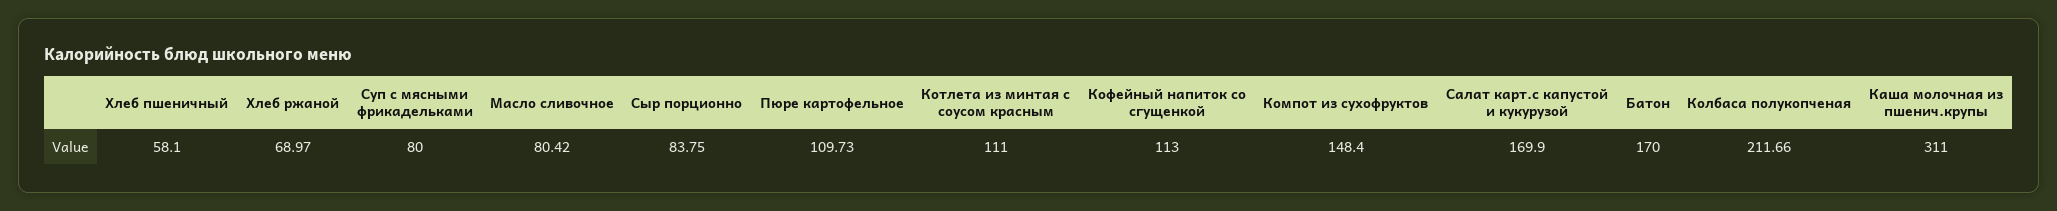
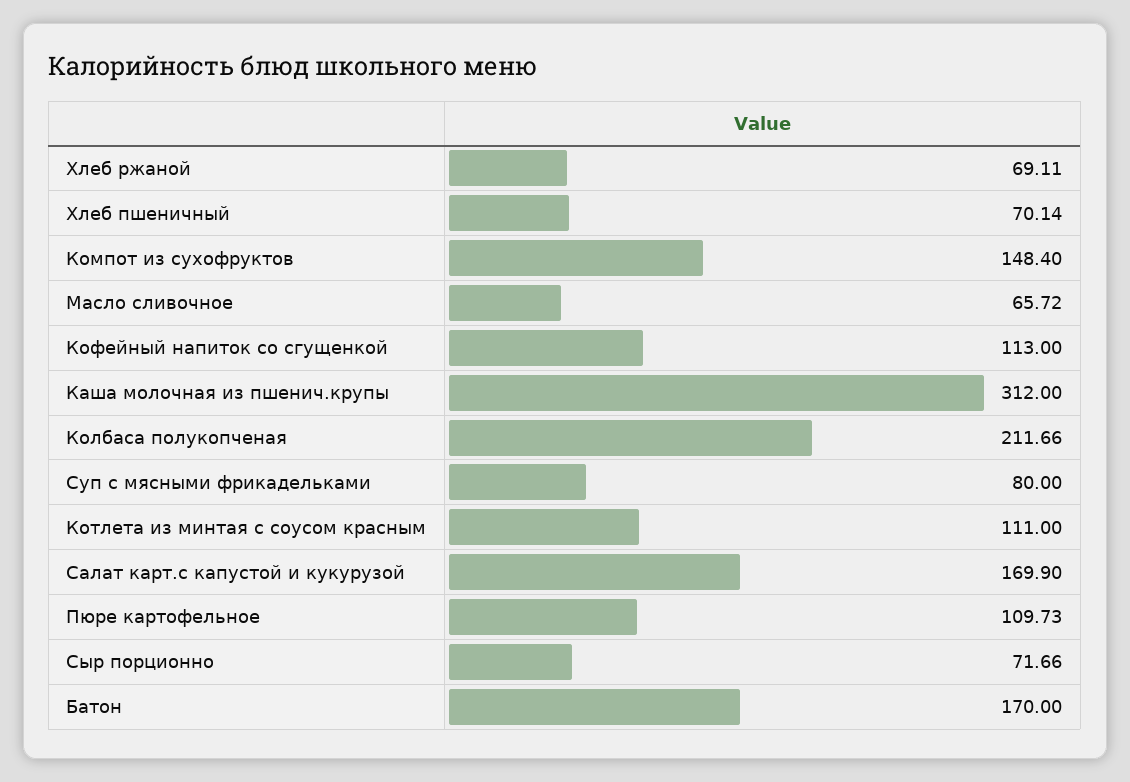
Хлеб пшеничный: 58.1 -> 70.14
Хлеб ржаной: 68.97 -> 69.11
Масло сливочное: 80.42 -> 65.72
Сыр порционно: 83.75 -> 71.66
Каша молочная из пшенич.крупы: 311 -> 312

